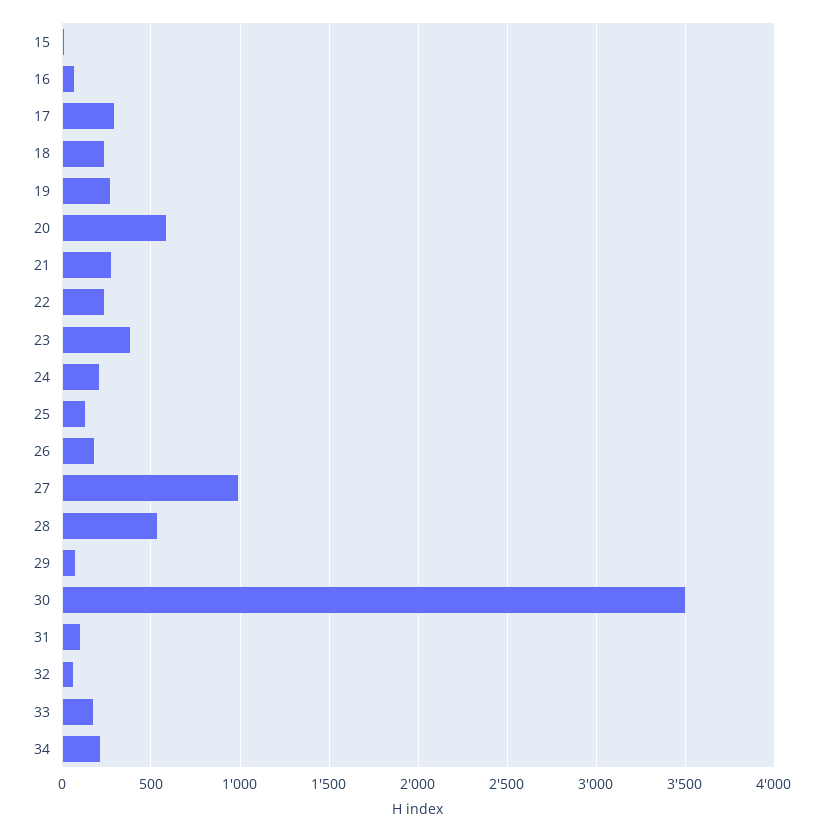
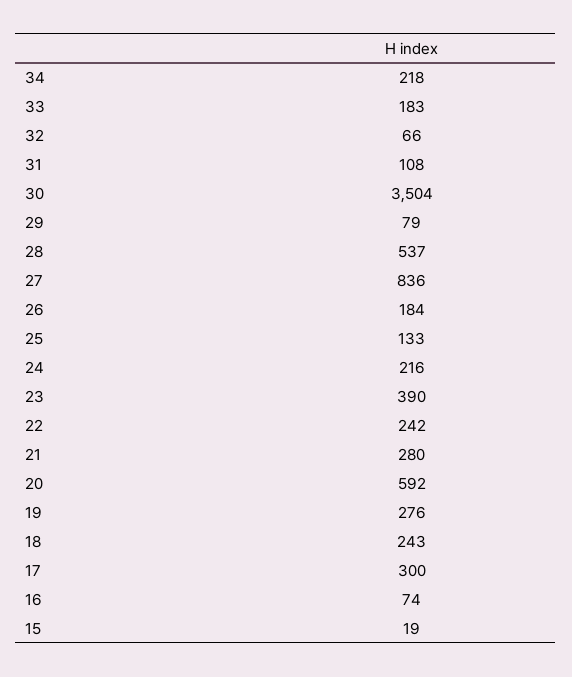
27: 1000 -> 836

